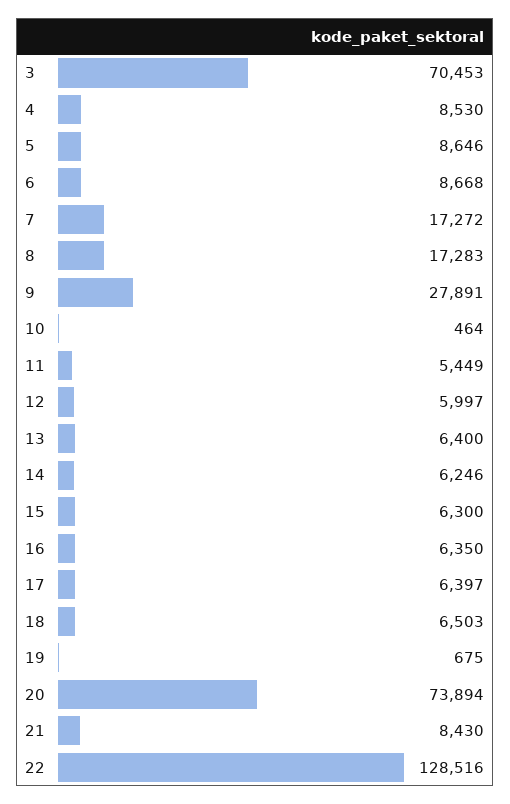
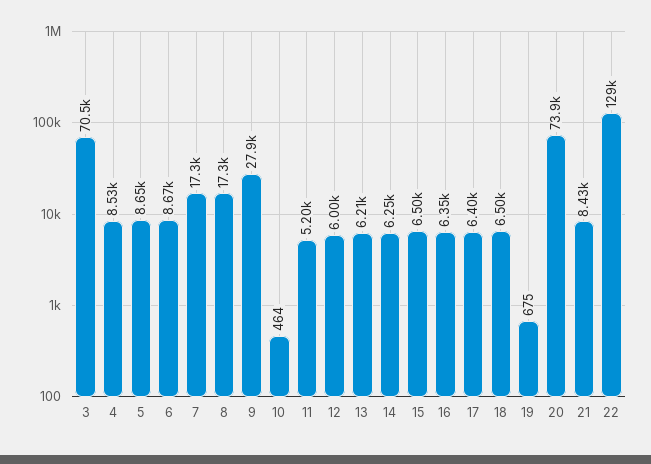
11: 5449 -> 5200
13: 6400 -> 6210
15: 6300 -> 6500

